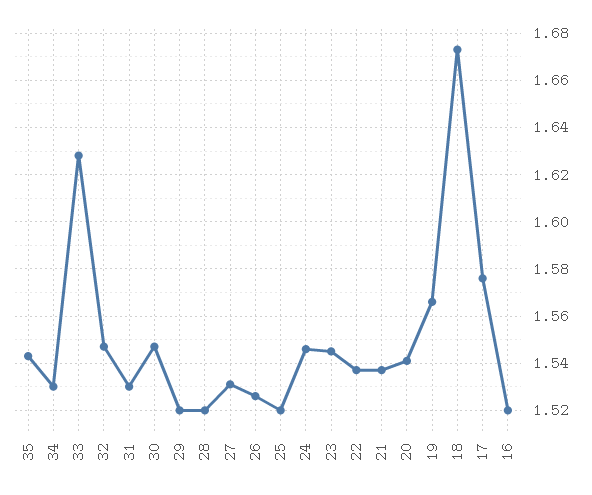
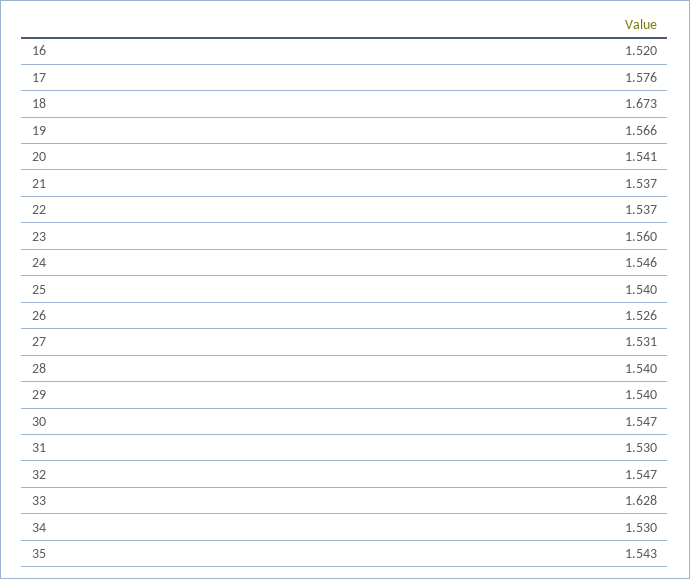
29: 1.52 -> 1.54
28: 1.52 -> 1.54
25: 1.52 -> 1.54
23: 1.545 -> 1.56

